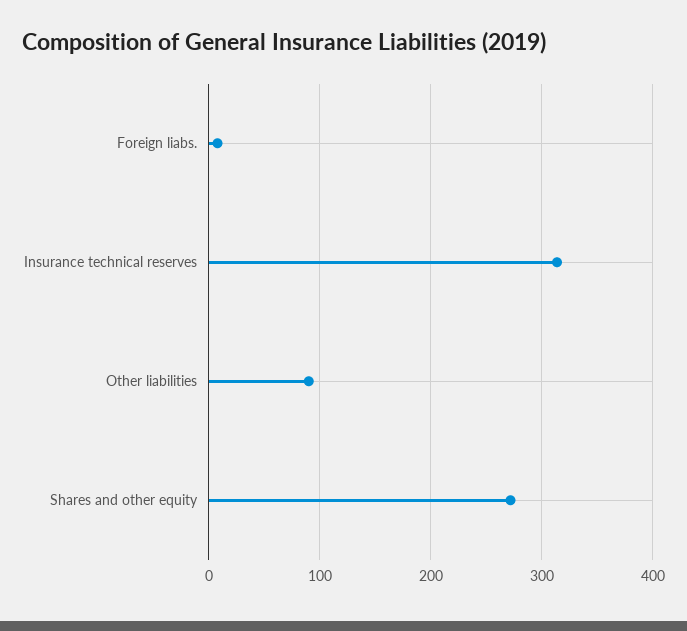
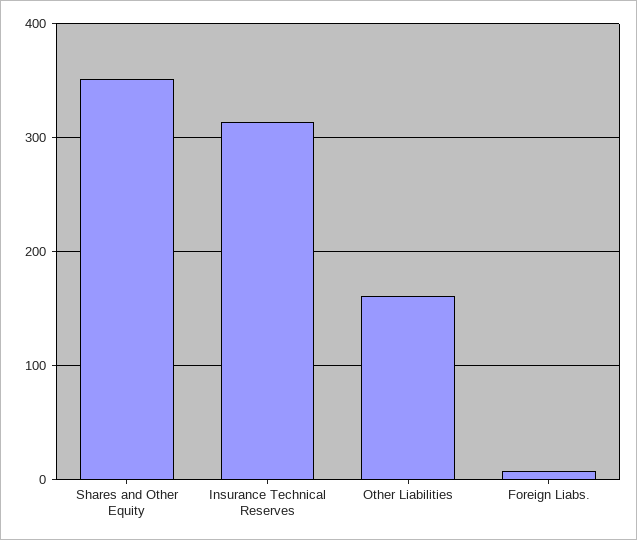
Other liabilities: 90 -> 160
Shares and other equity: 270 -> 350

